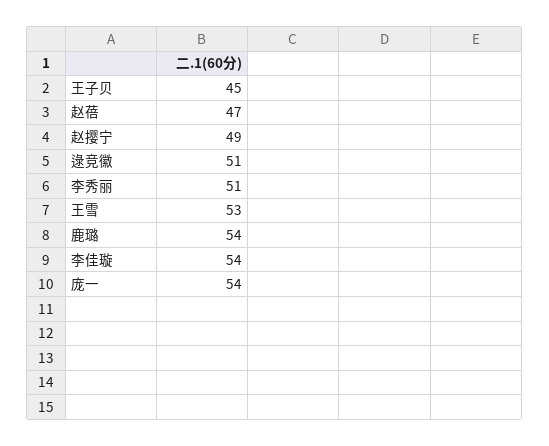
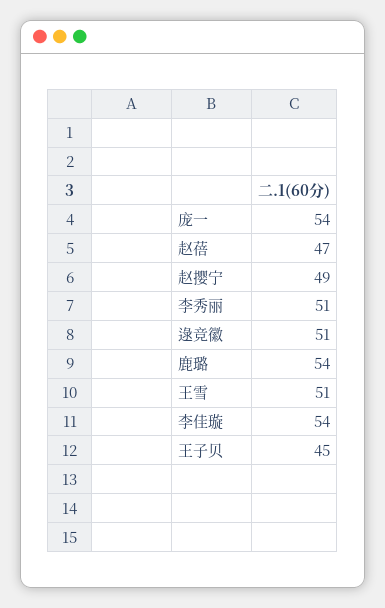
王雪: 53 -> 51

